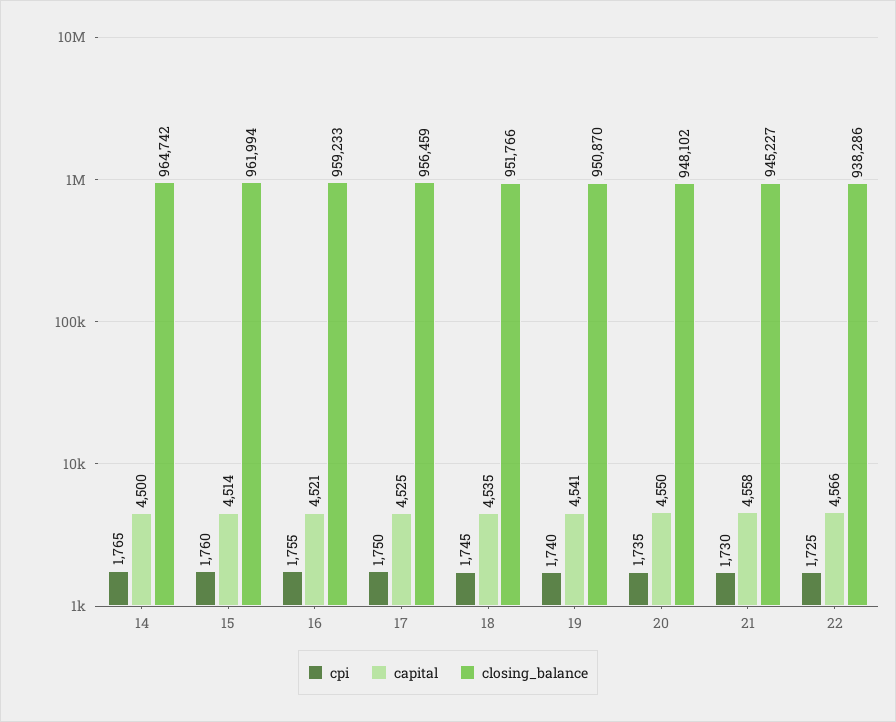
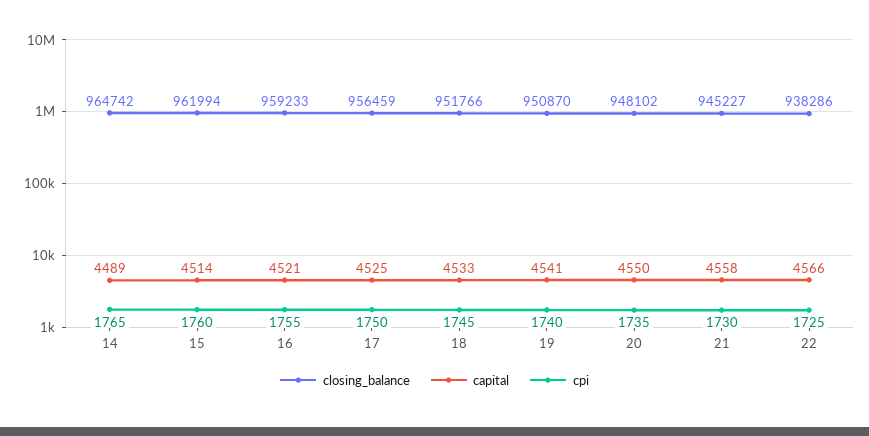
capital, 14: 4500 -> 4489
capital, 18: 4535 -> 4533

